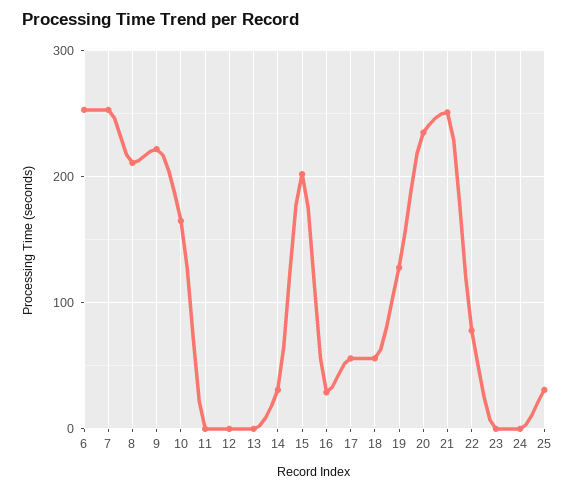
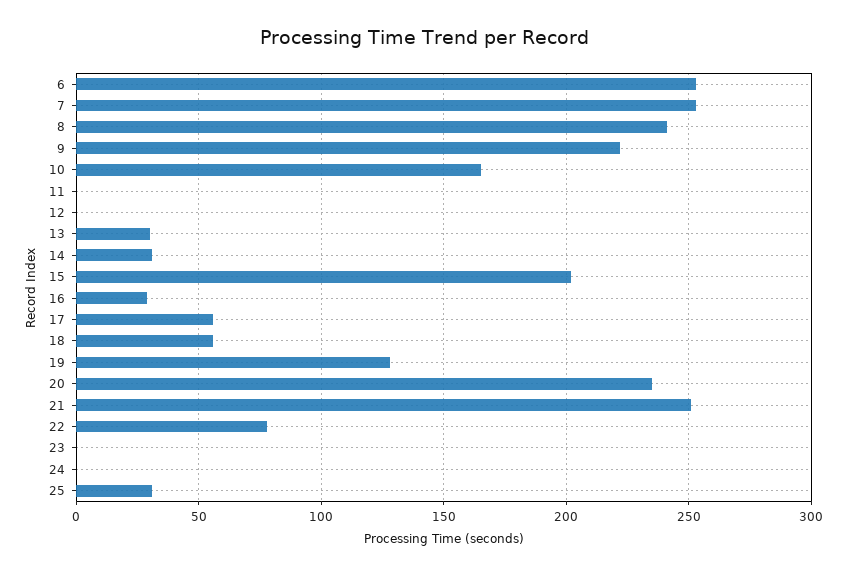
8: 210 -> 240
13: 0 -> 30

